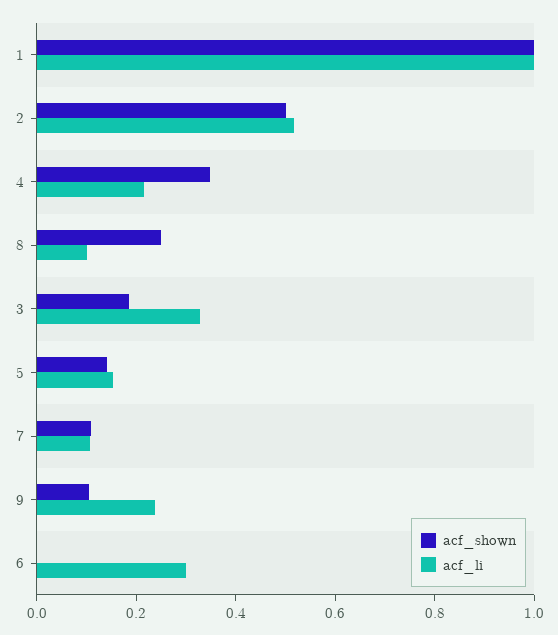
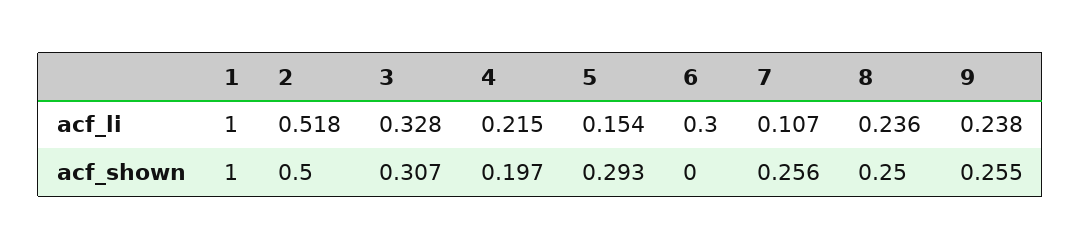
acf_shown, 4: 0.35 -> 0.197
acf_li, 8: 0.1 -> 0.236
acf_shown, 3: 0.2 -> 0.307
acf_shown, 5: 0.15 -> 0.293
acf_shown, 7: 0.1 -> 0.256
acf_shown, 9: 0.1 -> 0.255

